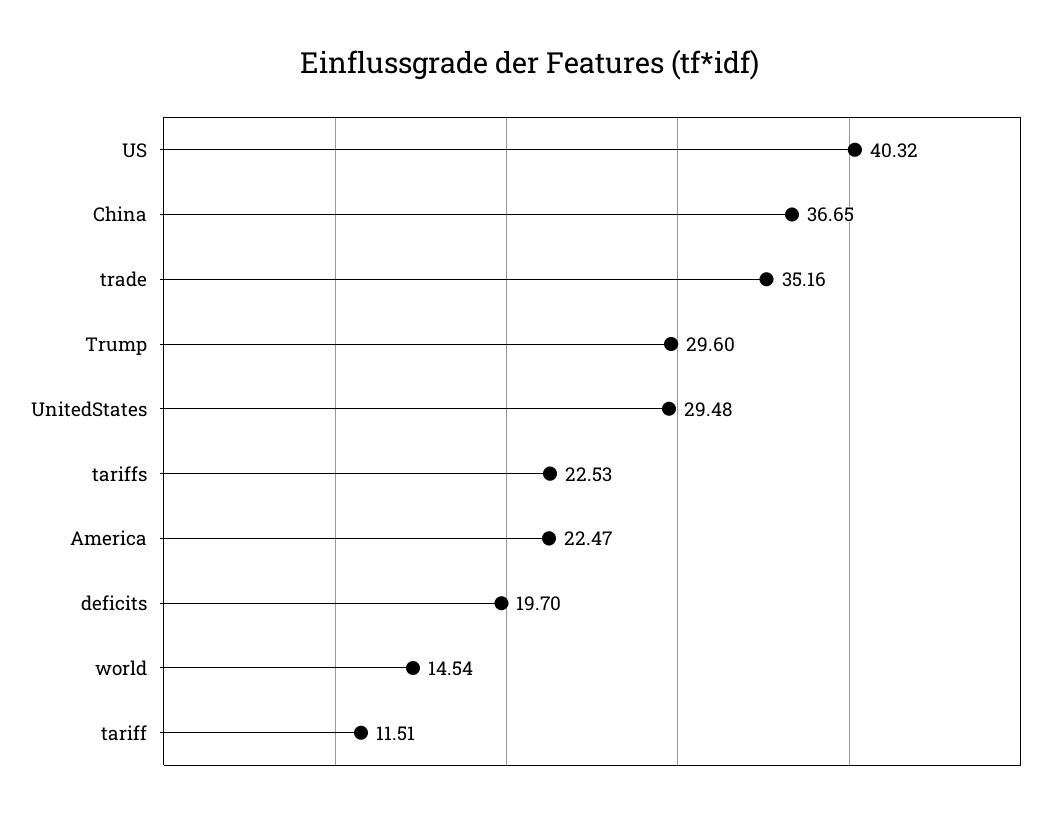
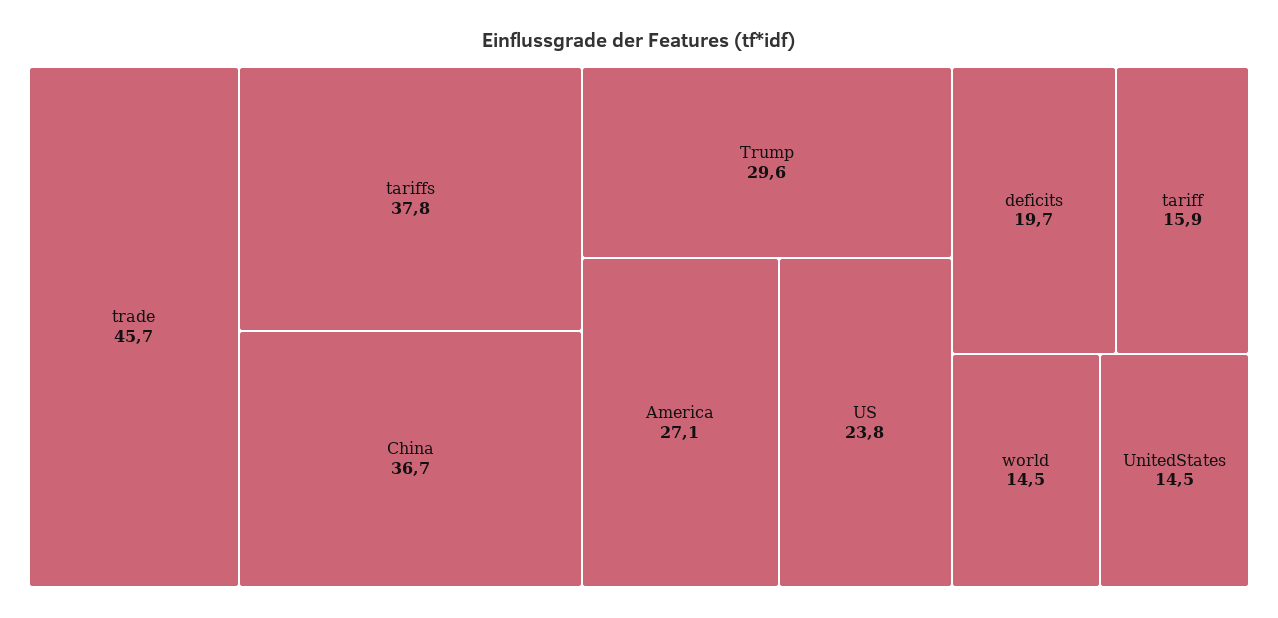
US: 40.32 -> 23.8
trade: 35.16 -> 45.7
UnitedStates: 29.48 -> 14.5
tariffs: 22.53 -> 37.8
America: 22.47 -> 27.1
tariff: 11.51 -> 15.9

